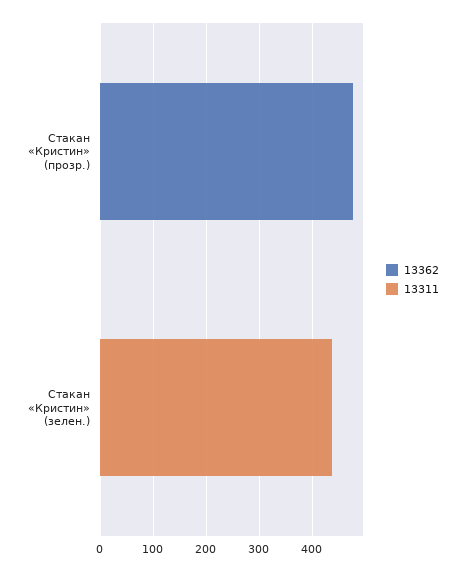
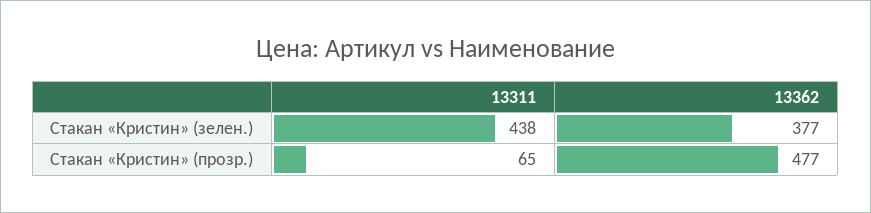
13311, Стакан «Кристин» (прозр.): 0 -> 65
13362, Стакан «Кристин» (зелен.): 0 -> 377

